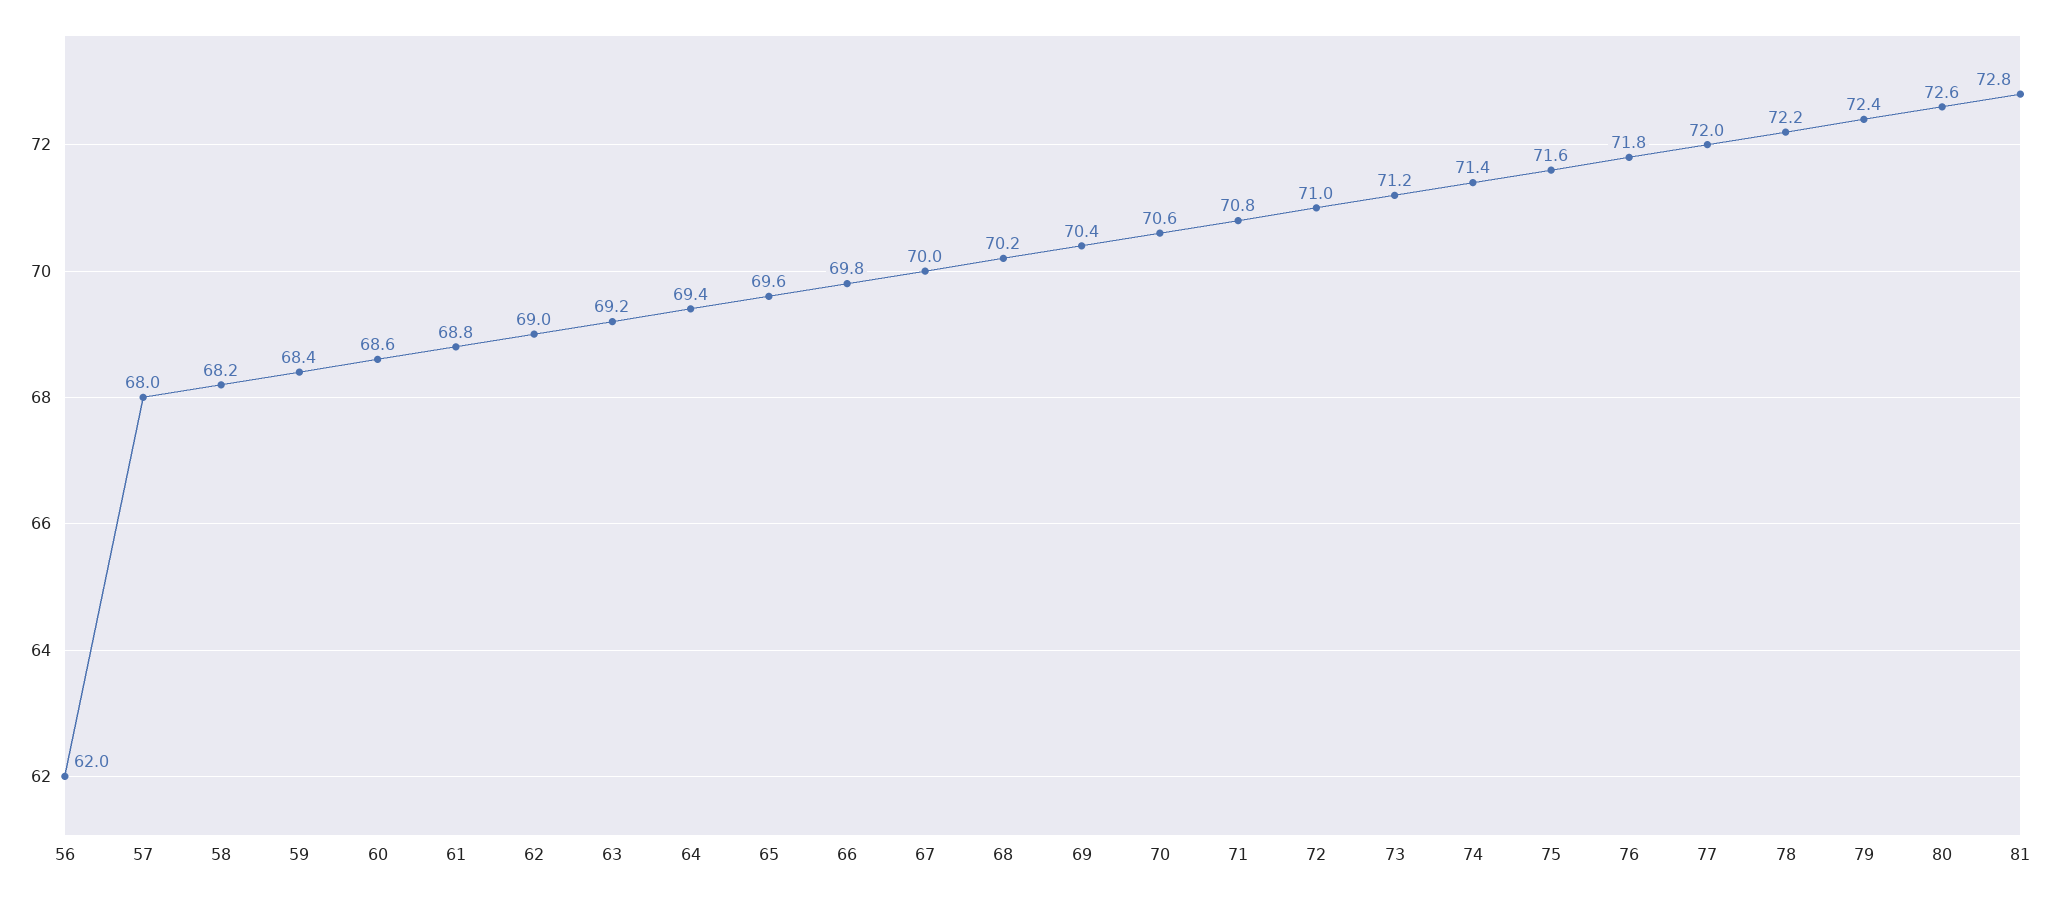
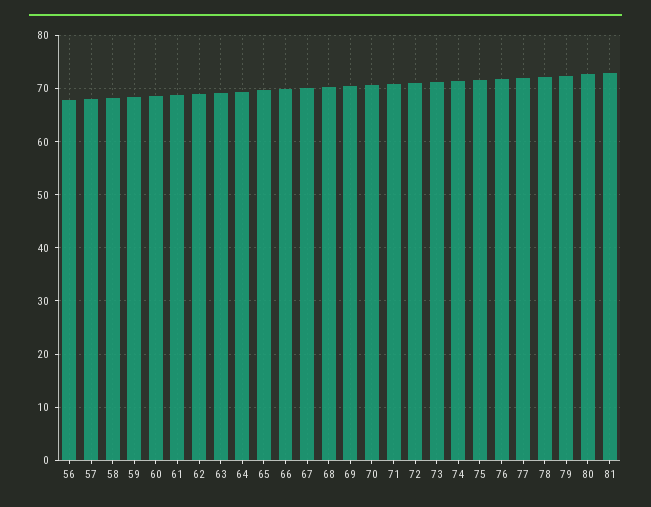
56: 62 -> 68

